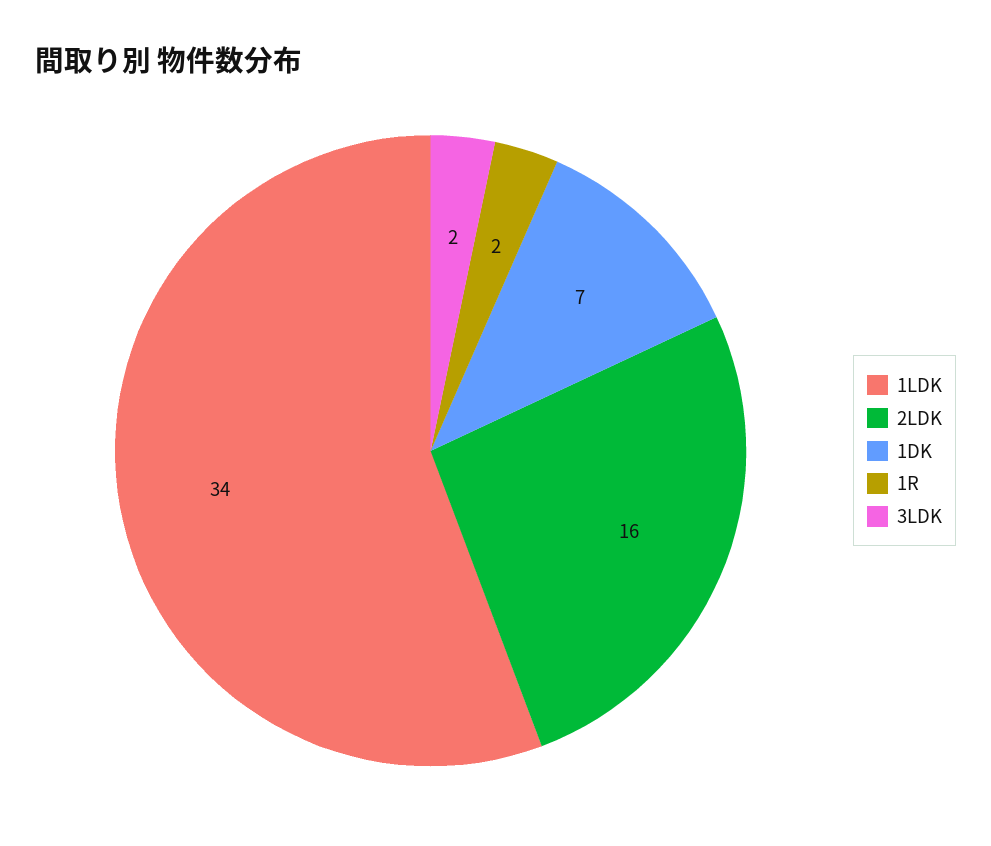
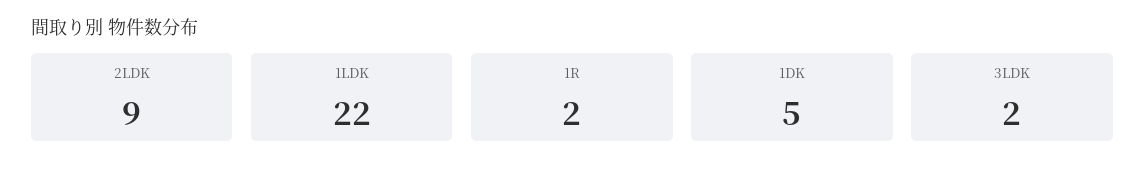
1LDK: 34 -> 22
2LDK: 16 -> 9
1DK: 7 -> 5

